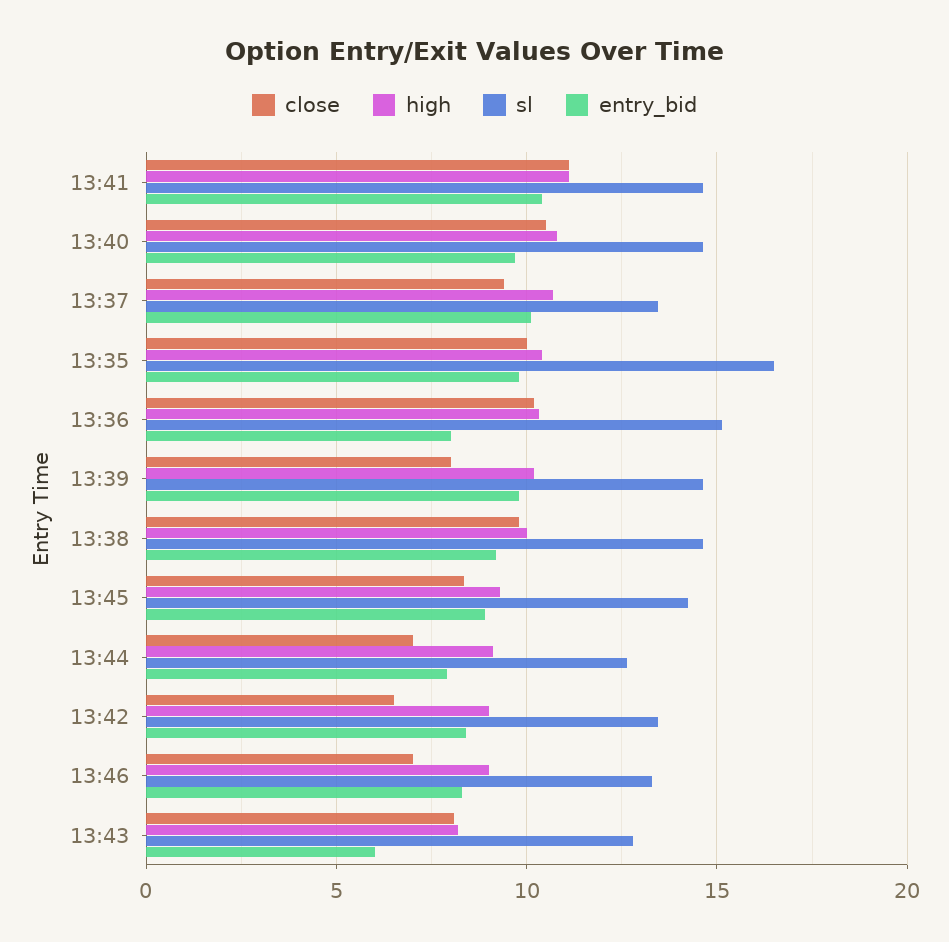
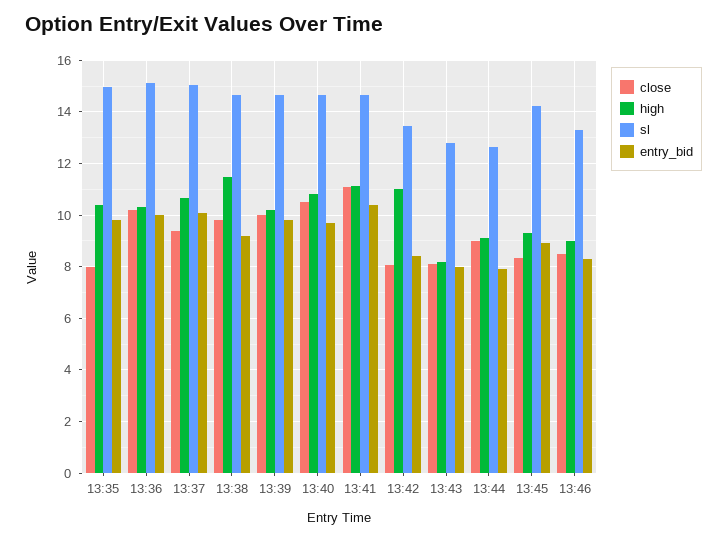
sl, 13:37: 13.5 -> 15
close, 13:35: 10 -> 8
sl, 13:35: 16.5 -> 15
entry_bid, 13:36: 8 -> 10
close, 13:39: 8 -> 10
high, 13:38: 10 -> 11.5
close, 13:44: 7 -> 9
close, 13:42: 6.5 -> 8
high, 13:42: 9 -> 11
close, 13:46: 7 -> 8.5
entry_bid, 13:43: 6 -> 8

